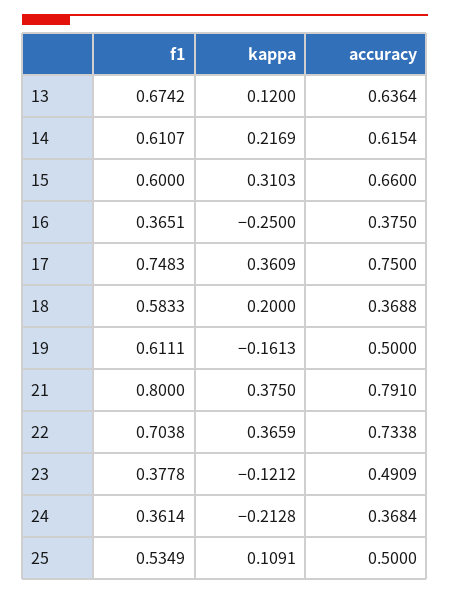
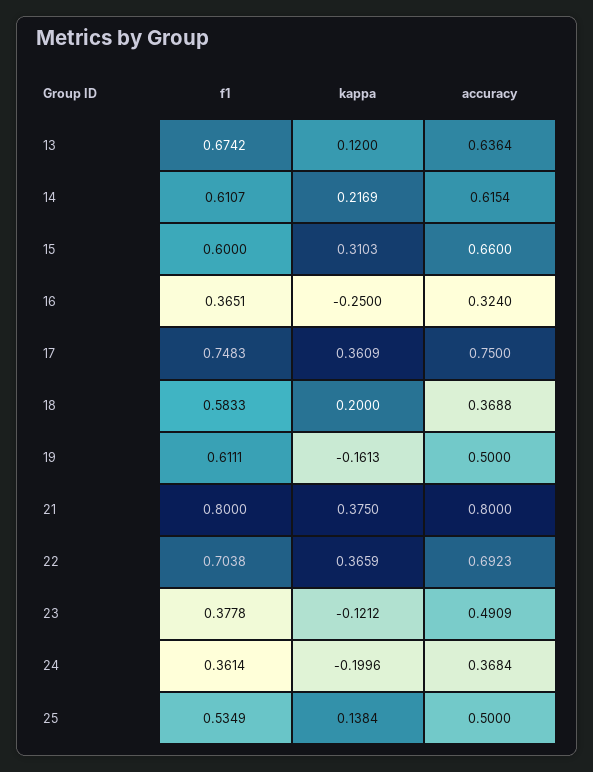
accuracy, 16: 0.375 -> 0.324
accuracy, 21: 0.791 -> 0.8
accuracy, 22: 0.7338 -> 0.6923
kappa, 24: -0.2128 -> -0.1996
kappa, 25: 0.1091 -> 0.1384

